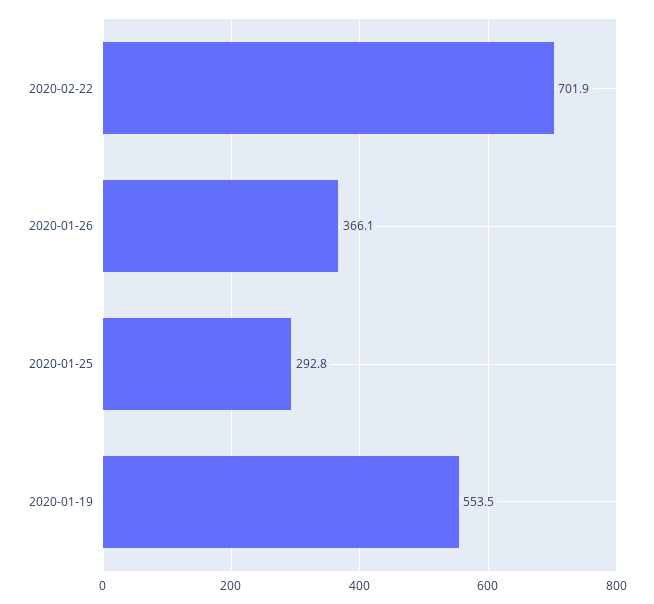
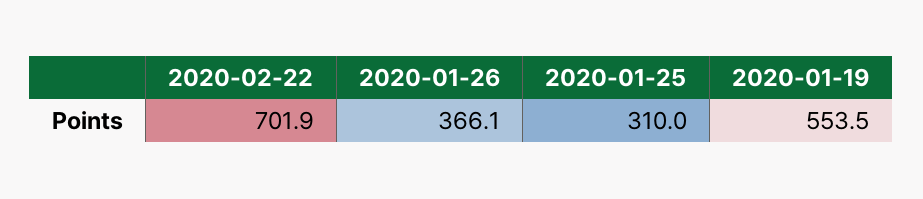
2020-01-25: 292.8 -> 310

